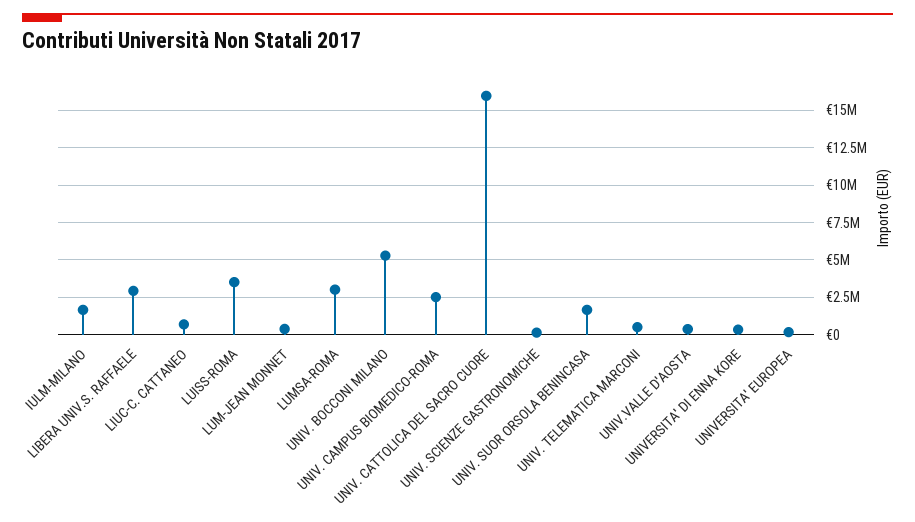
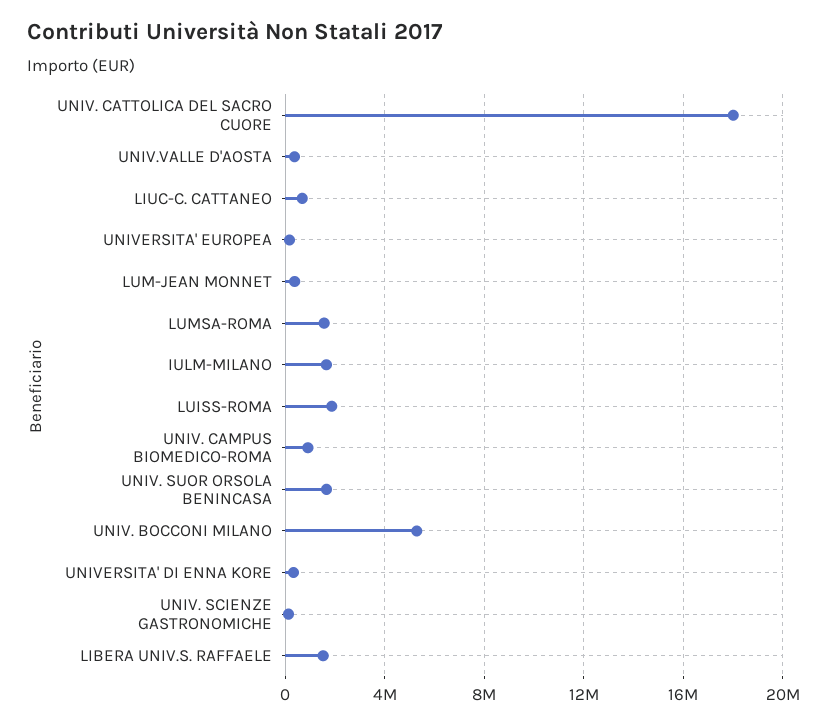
LIBERA UNIV.S. RAFFAELE: 3000000 -> 1500000
LUISS-ROMA: 3500000 -> 2000000
LUMSA-ROMA: 3000000 -> 1500000
UNIV. CAMPUS BIOMEDICO-ROMA: 2500000 -> 1000000
UNIV. CATTOLICA DEL SACRO CUORE: 16000000 -> 18000000
UNIV. TELEMATICA MARCONI: 500000 -> none

